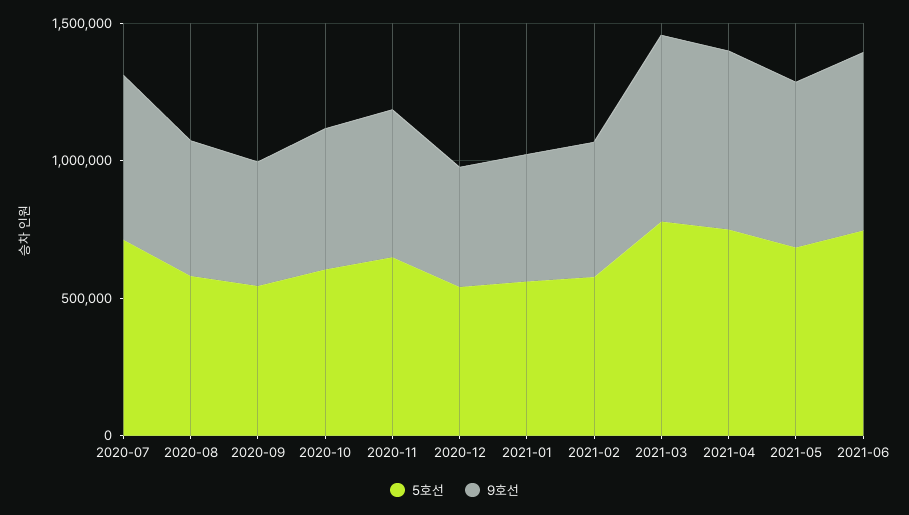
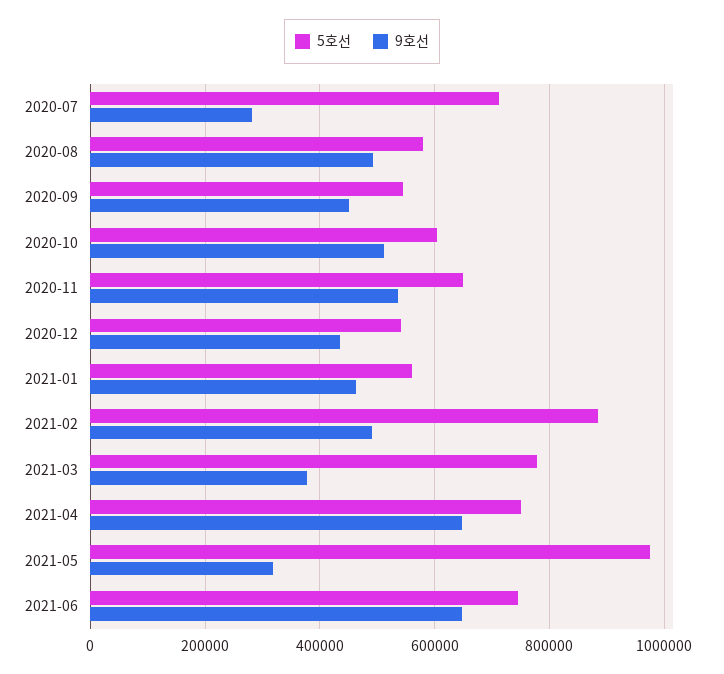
9호선, 2020-07: 600000 -> 280000
5호선, 2021-02: 600000 -> 880000
9호선, 2021-03: 700000 -> 380000
5호선, 2021-05: 700000 -> 980000
9호선, 2021-05: 600000 -> 320000

